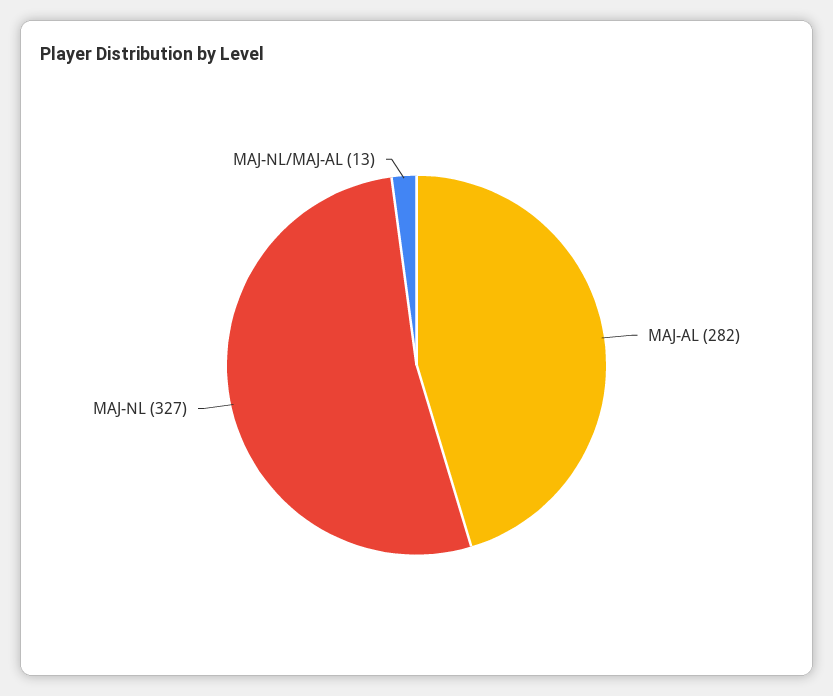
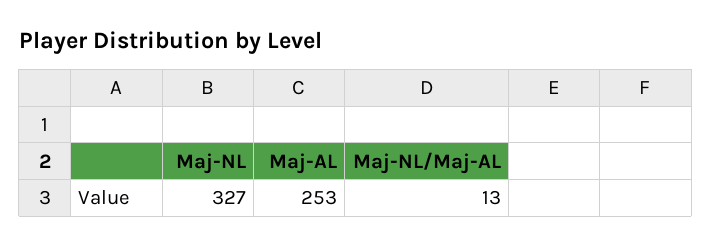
MAJ-AL: 282 -> 253

